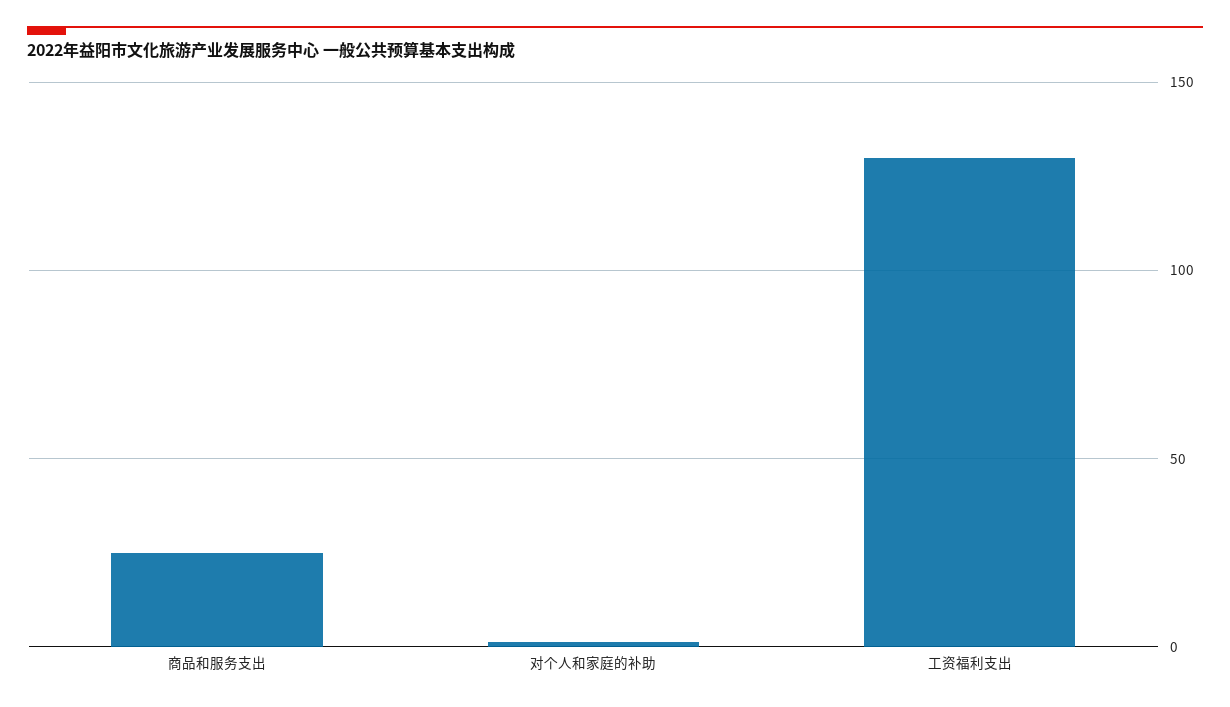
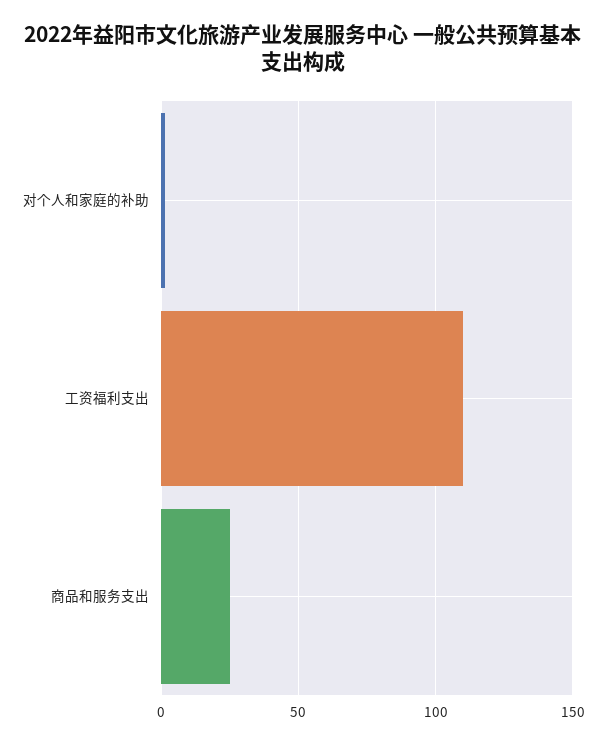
工资福利支出: 130 -> 110

